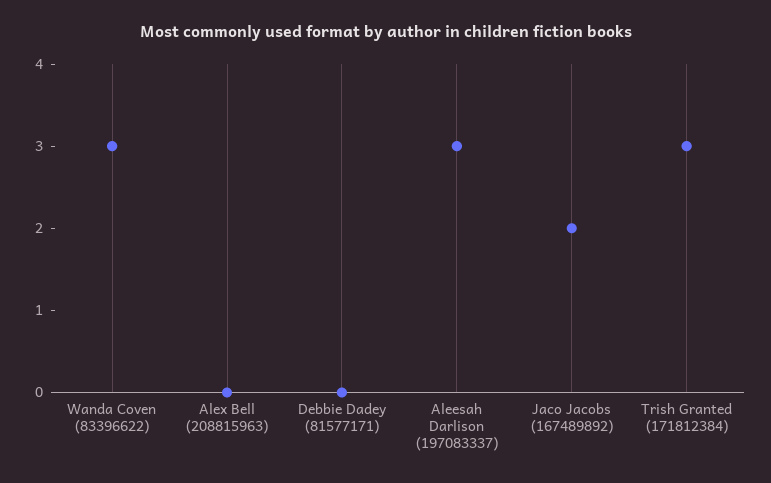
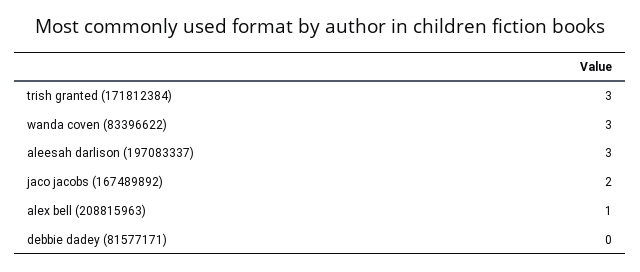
Alex Bell (208815963): 0 -> 1

